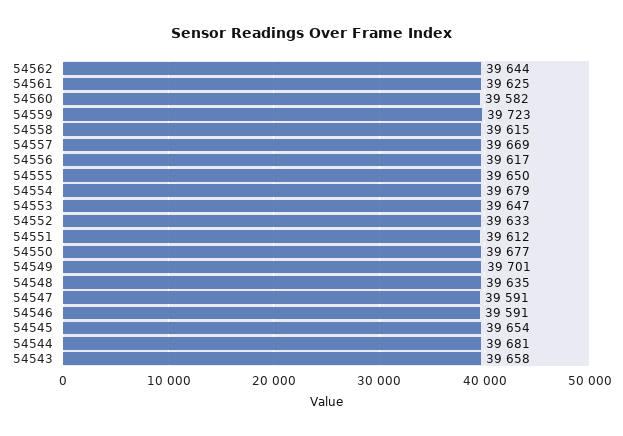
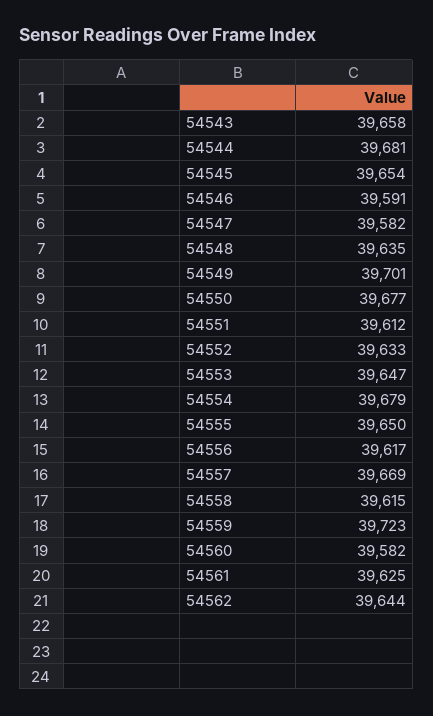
54547: 39591 -> 39582

